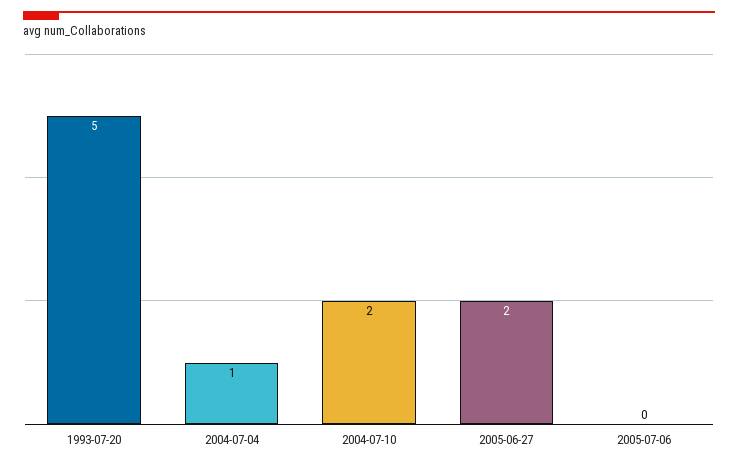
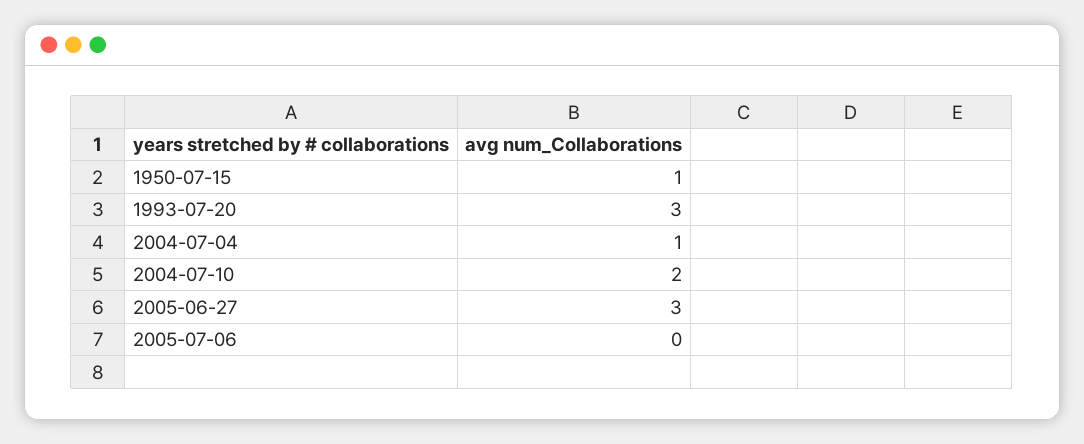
1993-07-20: 5 -> 3
2005-06-27: 2 -> 3
1950-07-15: none -> 1

